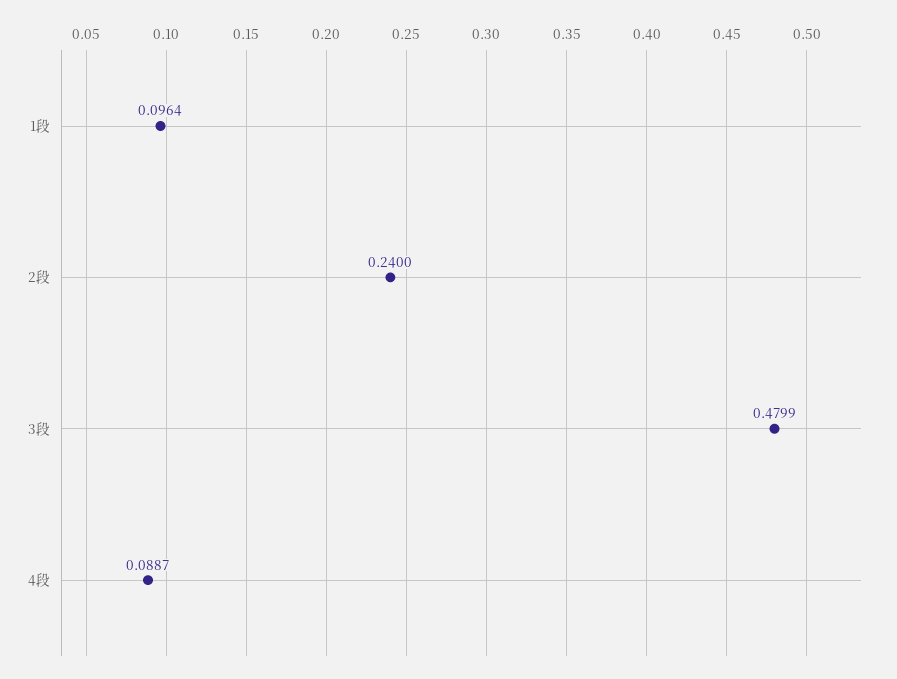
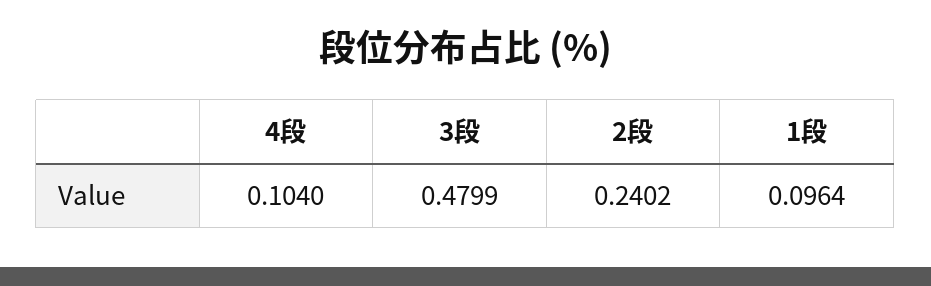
2段: 0.24 -> 0.2402
4段: 0.0887 -> 0.104

